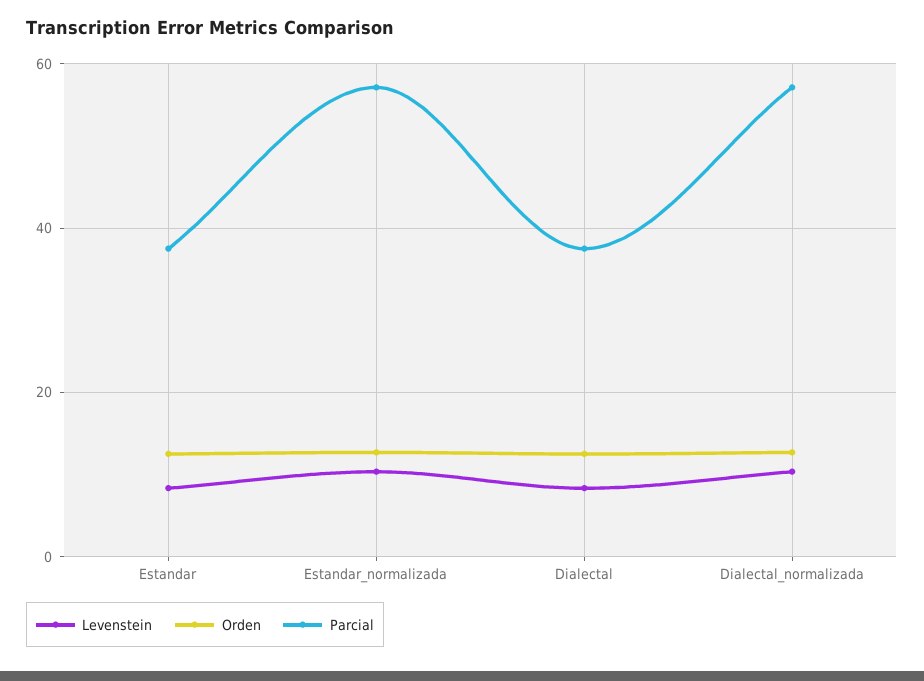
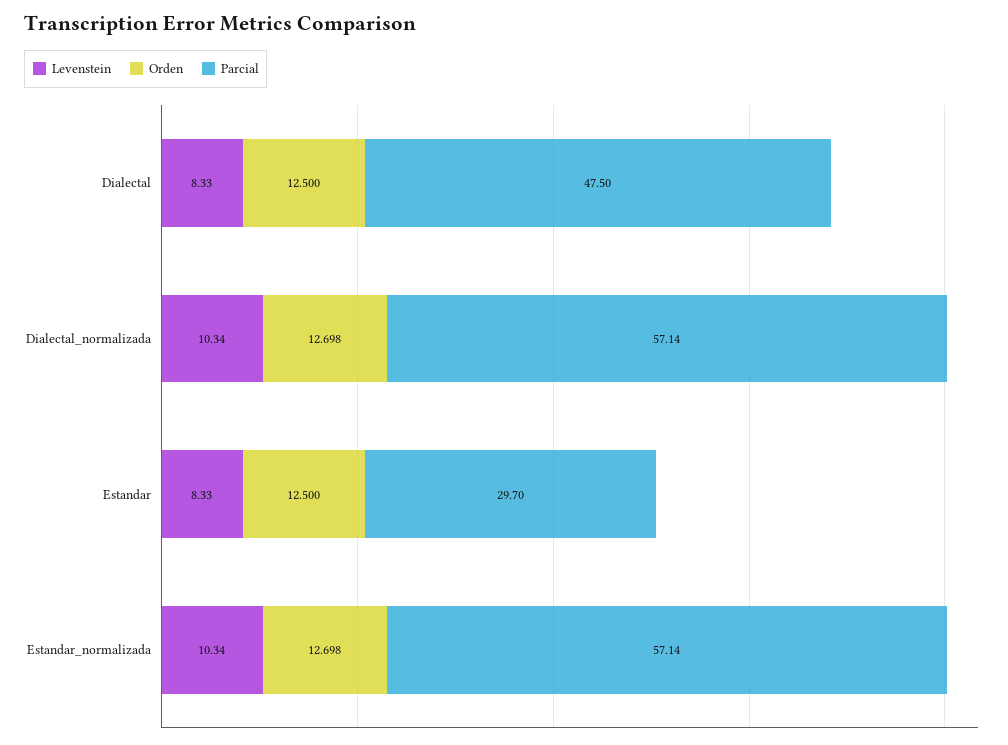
Parcial, Estandar: 38 -> 29.7
Parcial, Dialectal: 38 -> 47.5

